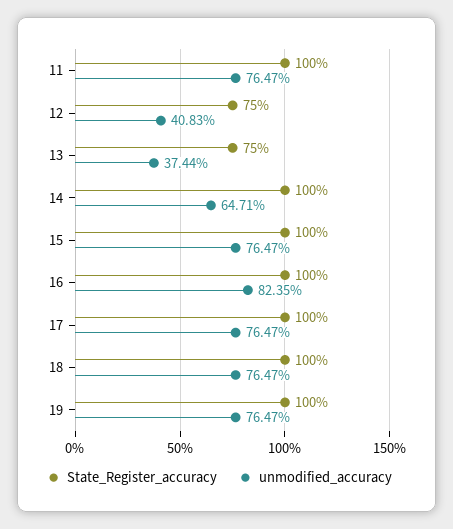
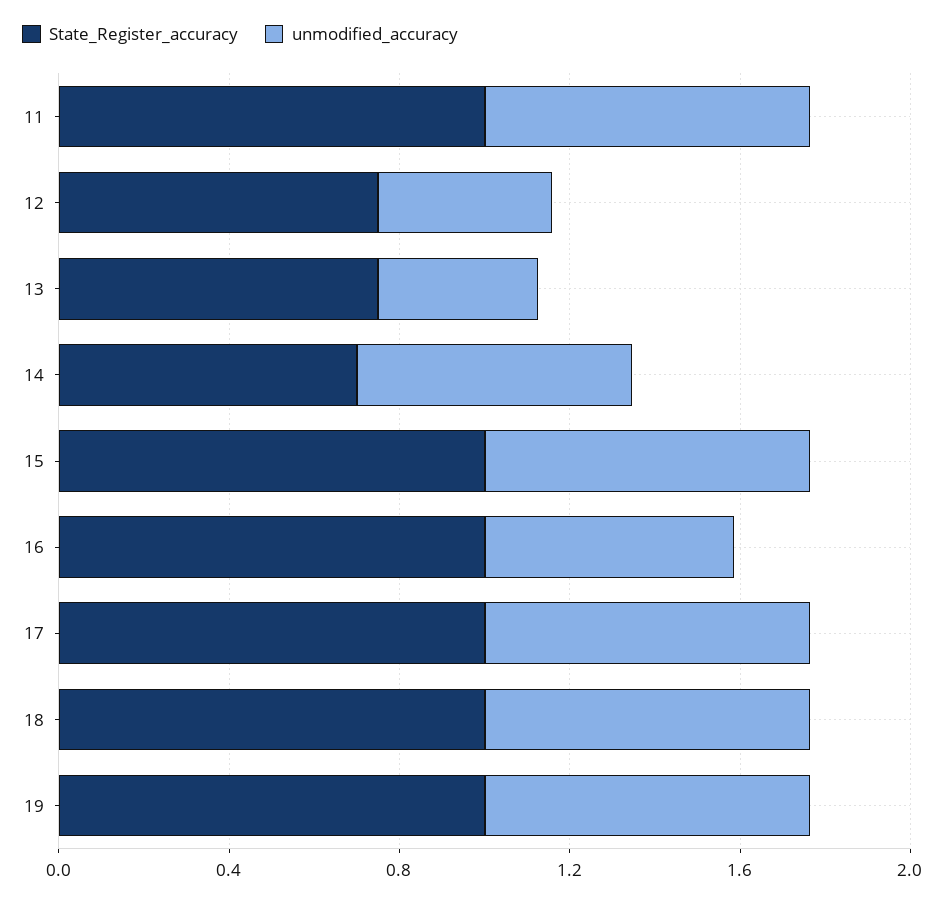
State_Register_accuracy, 14: 1 -> 0.7
unmodified_accuracy, 16: 0.8235 -> 0.6

